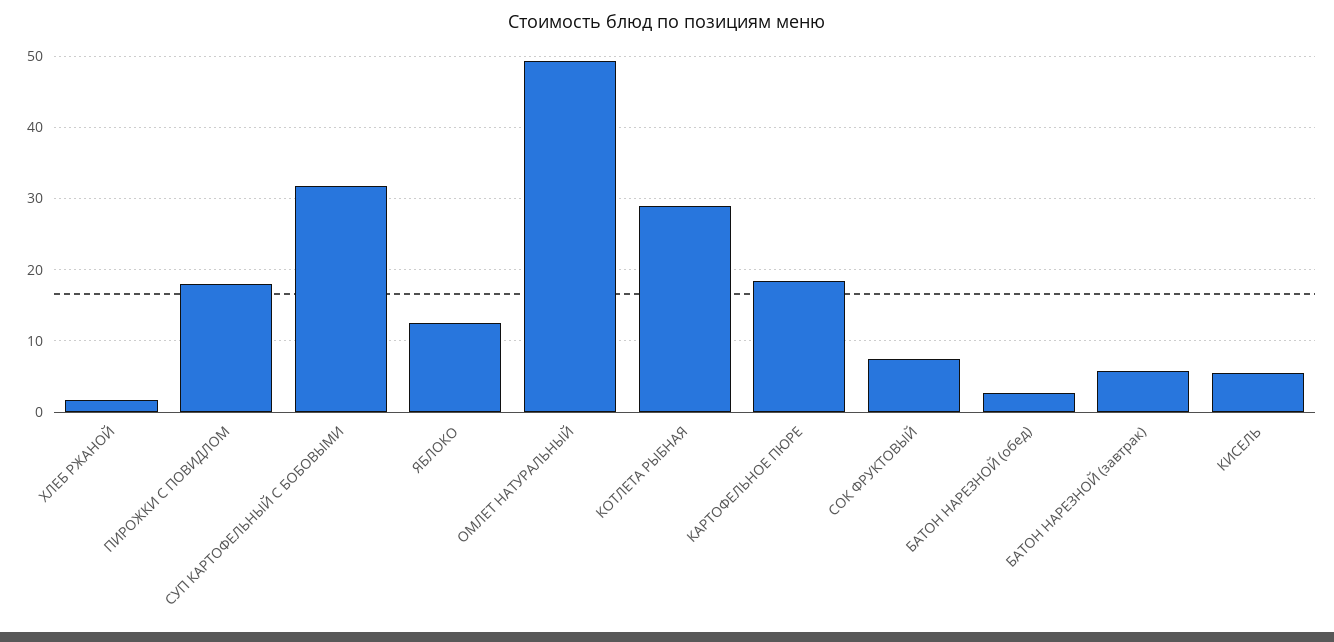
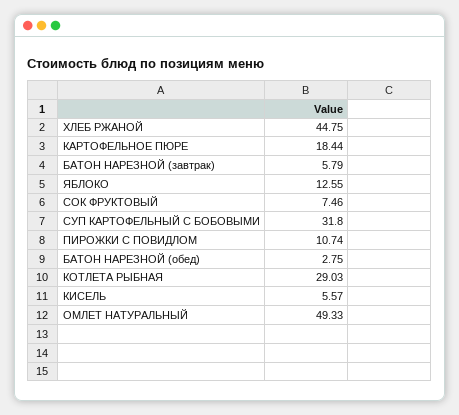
ХЛЕБ РЖАНОЙ: 2 -> 44.75
ПИРОЖКИ С ПОВИДЛОМ: 18 -> 10.74

